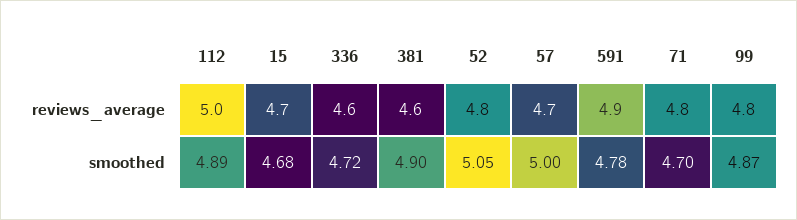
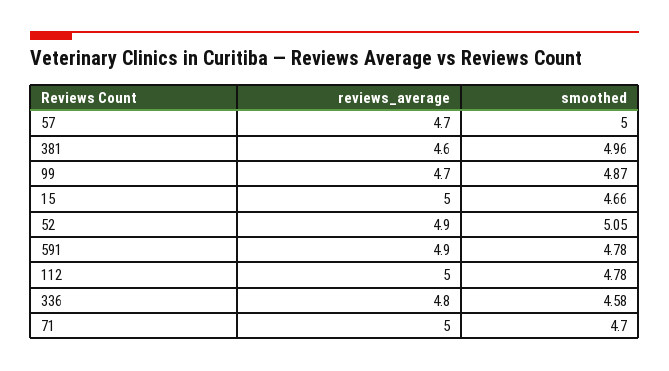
15, reviews_average: 4.7 -> 5
336, reviews_average: 4.6 -> 4.8
52, reviews_average: 4.8 -> 4.9
71, reviews_average: 4.8 -> 5
99, reviews_average: 4.8 -> 4.7
112, smoothed: 4.89 -> 4.78
15, smoothed: 4.68 -> 4.66
336, smoothed: 4.72 -> 4.58
381, smoothed: 4.9 -> 4.96

